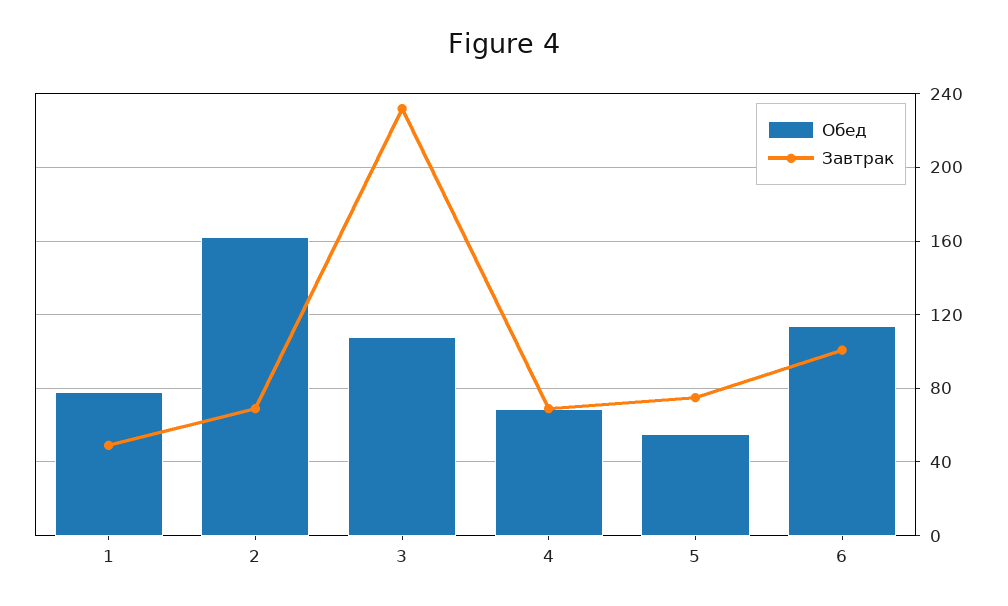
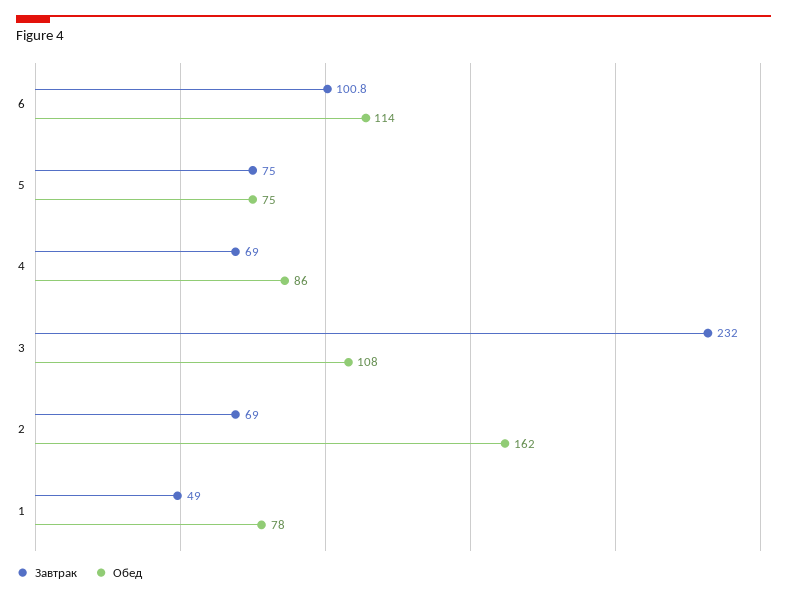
Обед, 4: 70 -> 86
Обед, 5: 55 -> 75

